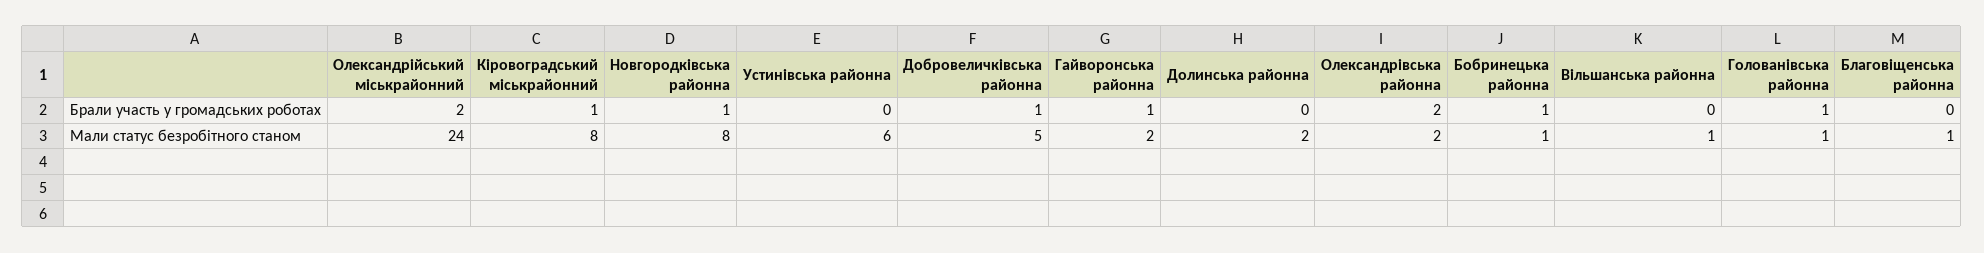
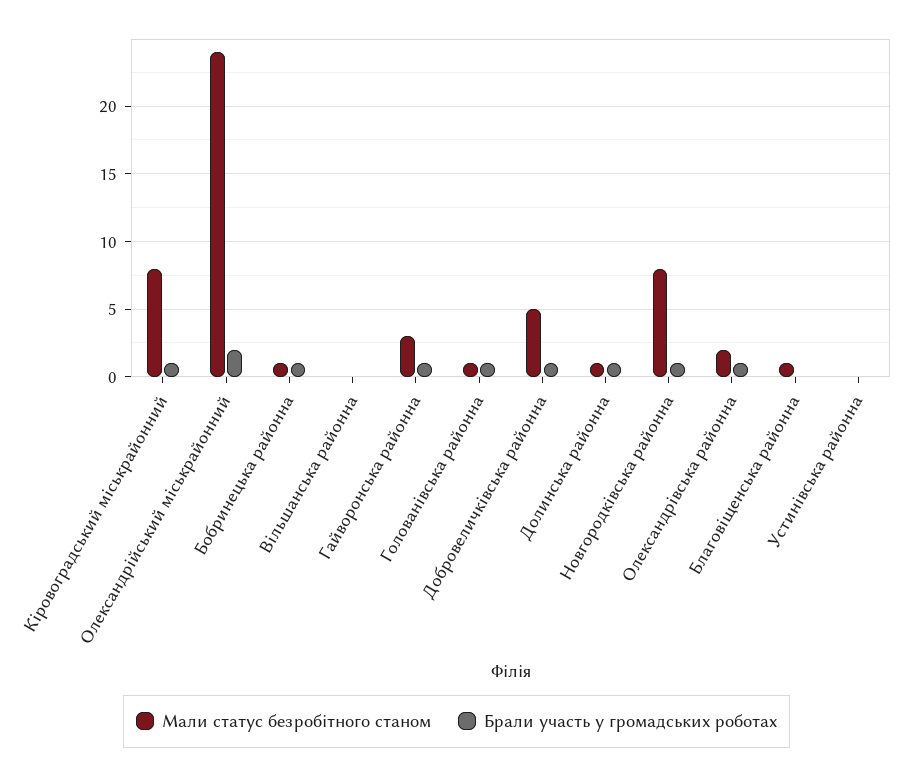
Брали участь у громадських роботах, Долинська районна: 0 -> 1
Брали участь у громадських роботах, Олександрівська районна: 2 -> 1
Мали статус безробітного станом, Устинівська районна: 6 -> 0
Мали статус безробітного станом, Гайворонська районна: 2 -> 3
Мали статус безробітного станом, Долинська районна: 2 -> 1
Мали статус безробітного станом, Вільшанська районна: 1 -> 0

